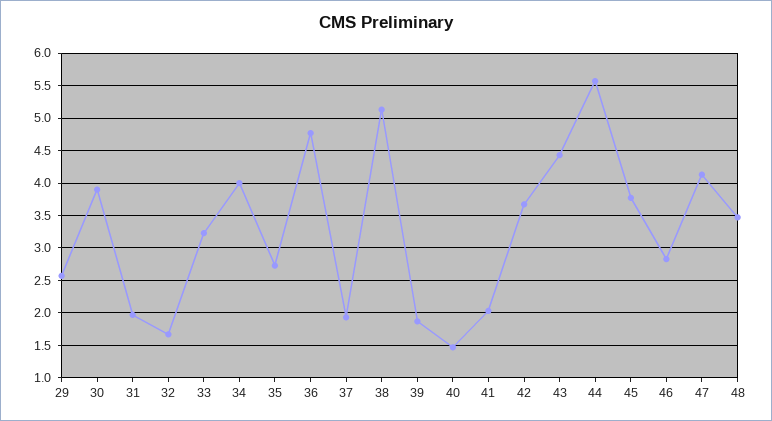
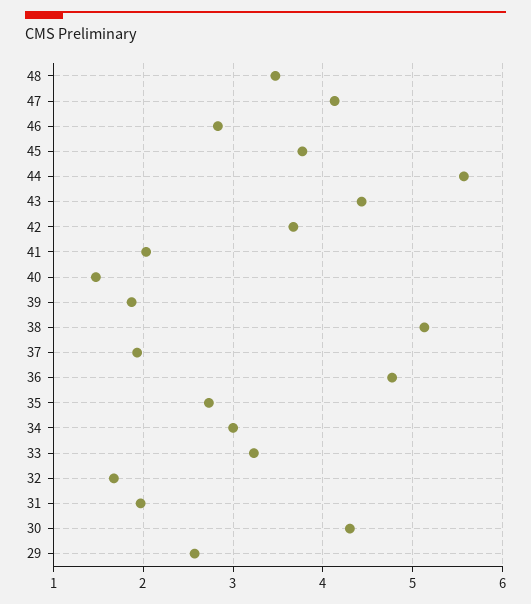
30: 3.9 -> 4.3
34: 4 -> 3

